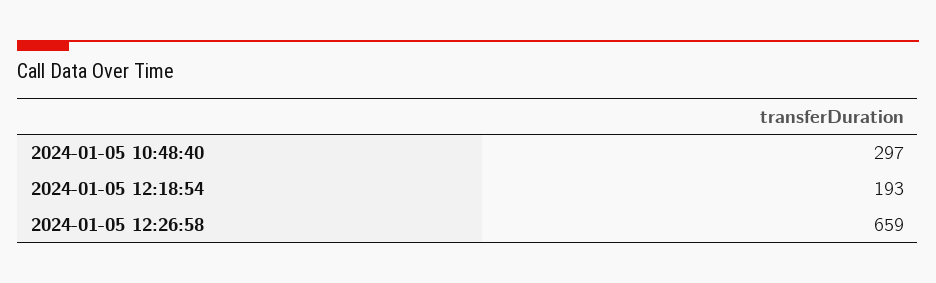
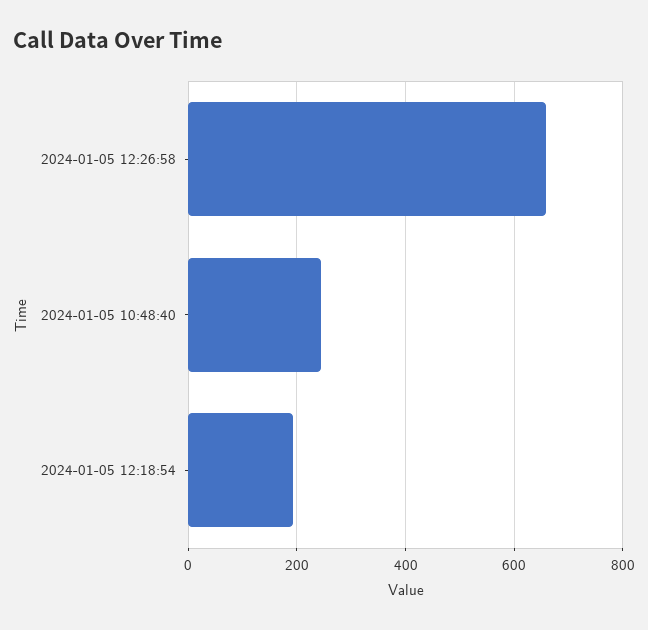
2024-01-05 10:48:40: 297 -> 240

